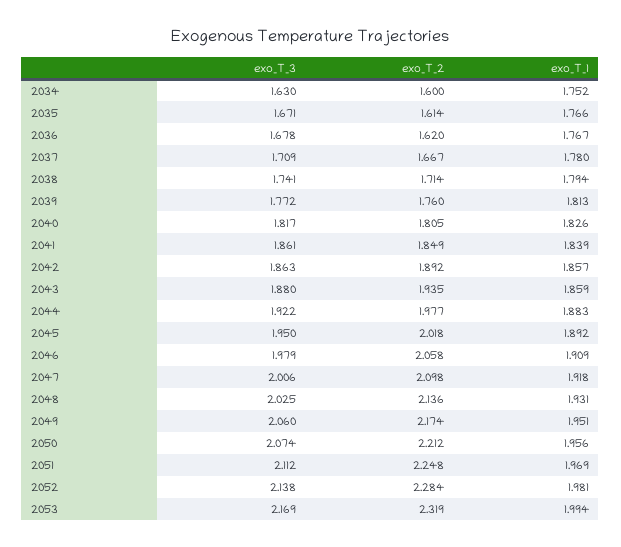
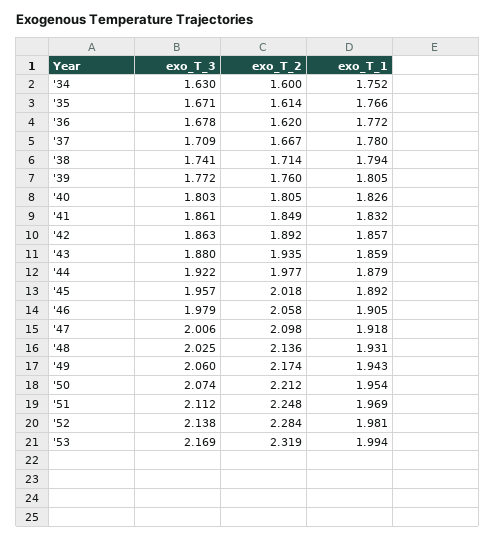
exo_T_1, 2036: 1.767 -> 1.772
exo_T_1, 2039: 1.813 -> 1.805
exo_T_3, 2040: 1.817 -> 1.803
exo_T_1, 2041: 1.839 -> 1.832
exo_T_1, 2044: 1.883 -> 1.879
exo_T_3, 2045: 1.95 -> 1.957
exo_T_1, 2046: 1.909 -> 1.905
exo_T_1, 2049: 1.951 -> 1.943
exo_T_1, 2050: 1.956 -> 1.954

